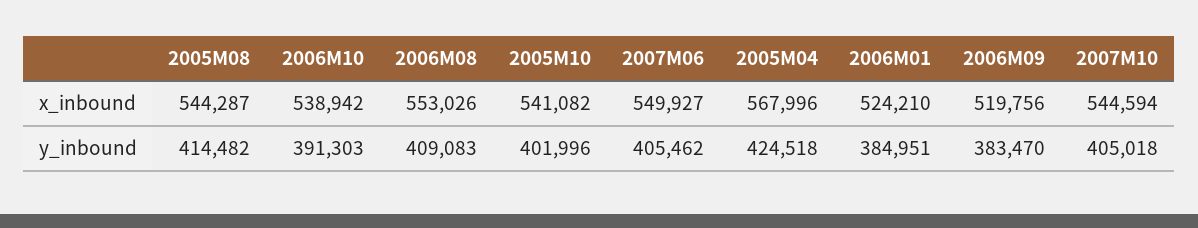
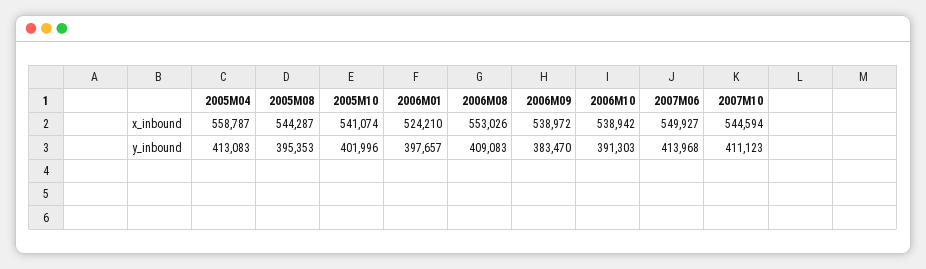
2005M10, x_inbound: 541082 -> 541074
2005M04, x_inbound: 567996 -> 558787
2006M09, x_inbound: 519756 -> 538972
2005M08, y_inbound: 414482 -> 395353
2007M06, y_inbound: 405462 -> 413968
2005M04, y_inbound: 424518 -> 413083
2006M01, y_inbound: 384951 -> 397657
2007M10, y_inbound: 405018 -> 411123

